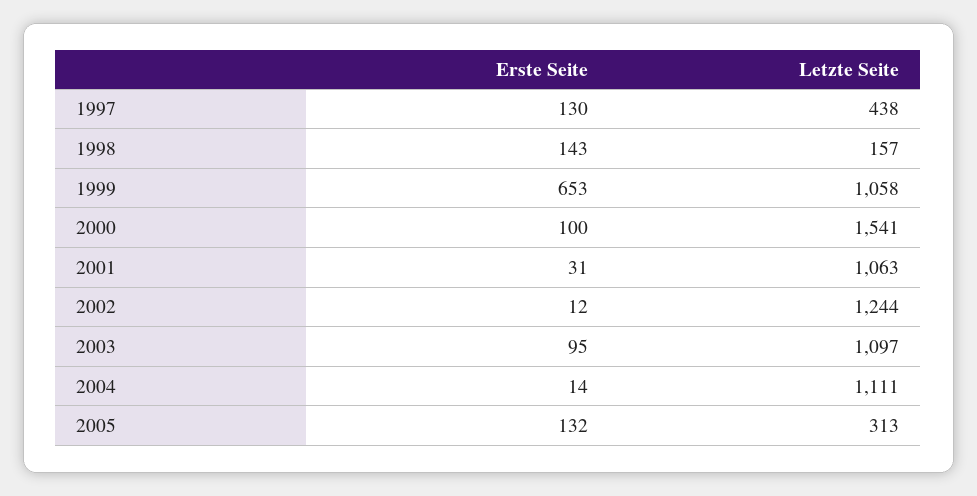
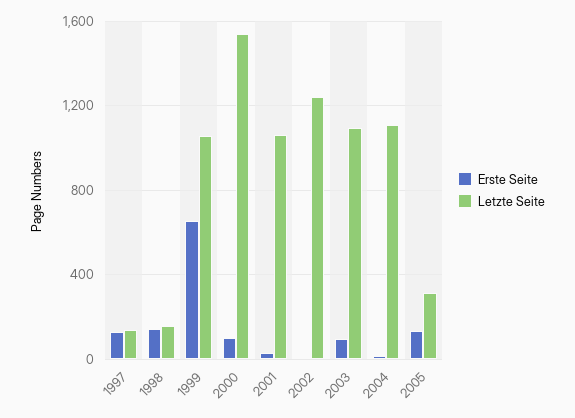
Letzte Seite, 1997: 438 -> 150

